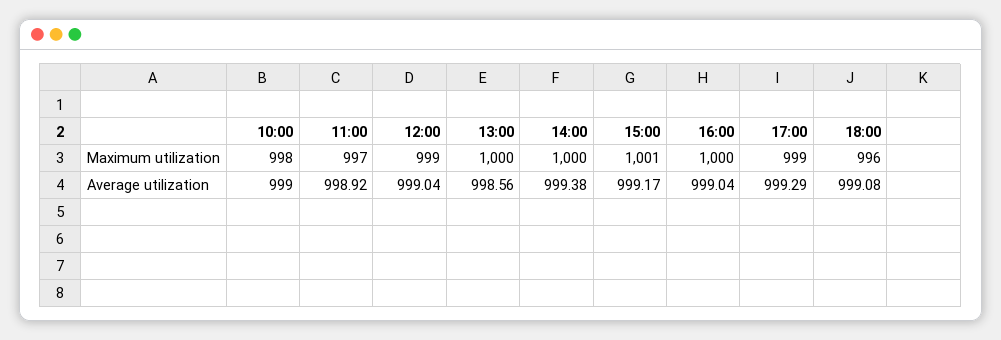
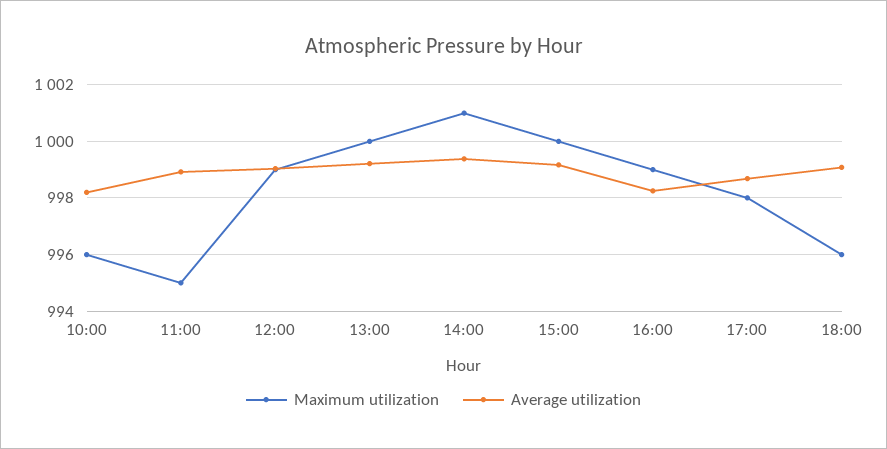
Maximum utilization, 10:00: 998 -> 996
Maximum utilization, 11:00: 997 -> 995
Maximum utilization, 14:00: 1000 -> 1001
Maximum utilization, 15:00: 1001 -> 1000
Maximum utilization, 16:00: 1000 -> 999
Maximum utilization, 17:00: 999 -> 998
Average utilization, 10:00: 999 -> 998.25
Average utilization, 13:00: 998.56 -> 999.25
Average utilization, 16:00: 999.04 -> 998.25
Average utilization, 17:00: 999.29 -> 998.75

